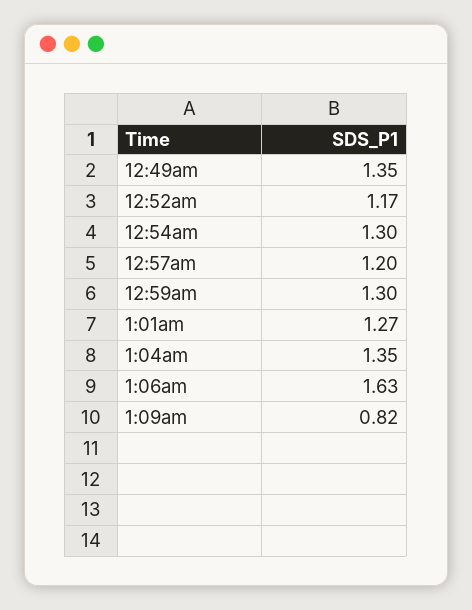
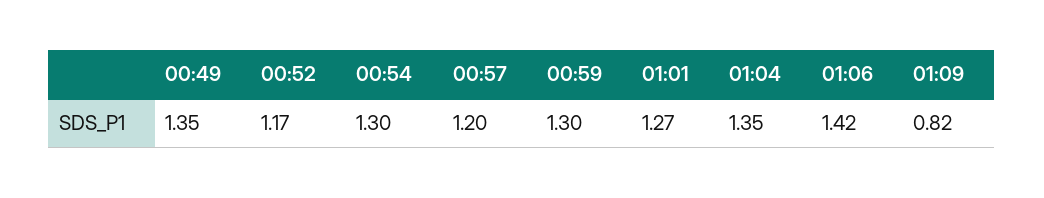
1:06am: 1.63 -> 1.42

